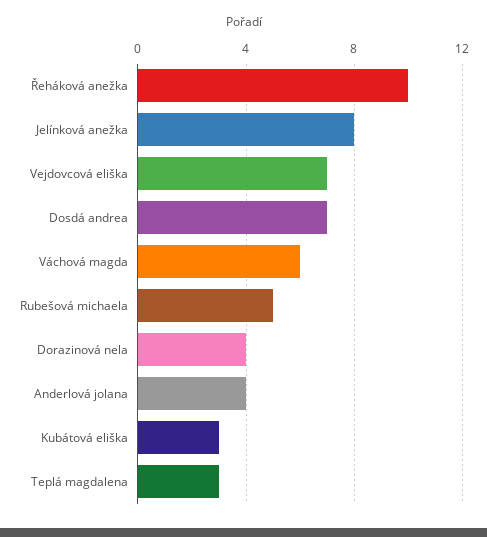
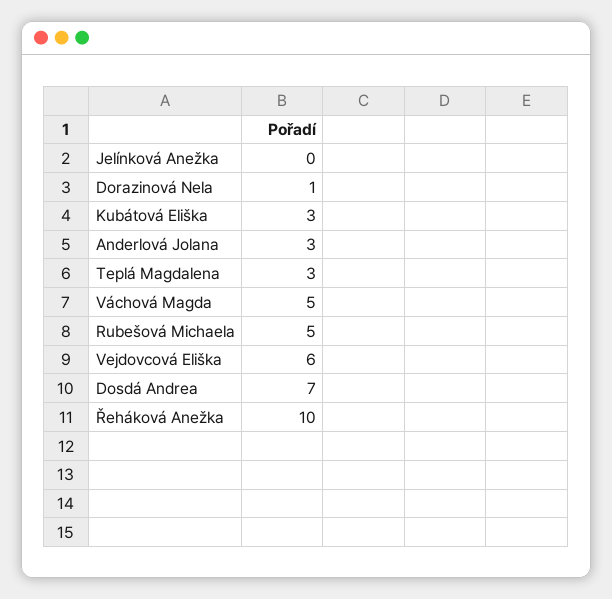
Jelínková anežka: 8 -> 0
Vejdovcová eliška: 7 -> 6
Váchová magda: 6 -> 5
Dorazinová nela: 4 -> 1
Anderlová jolana: 4 -> 3

